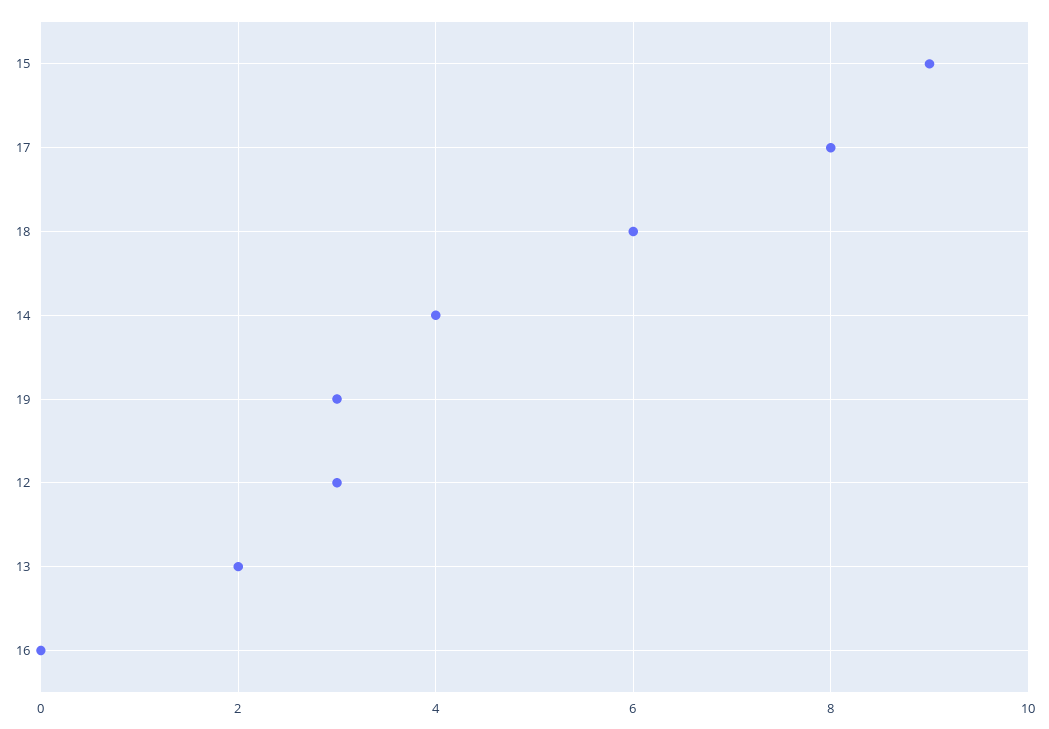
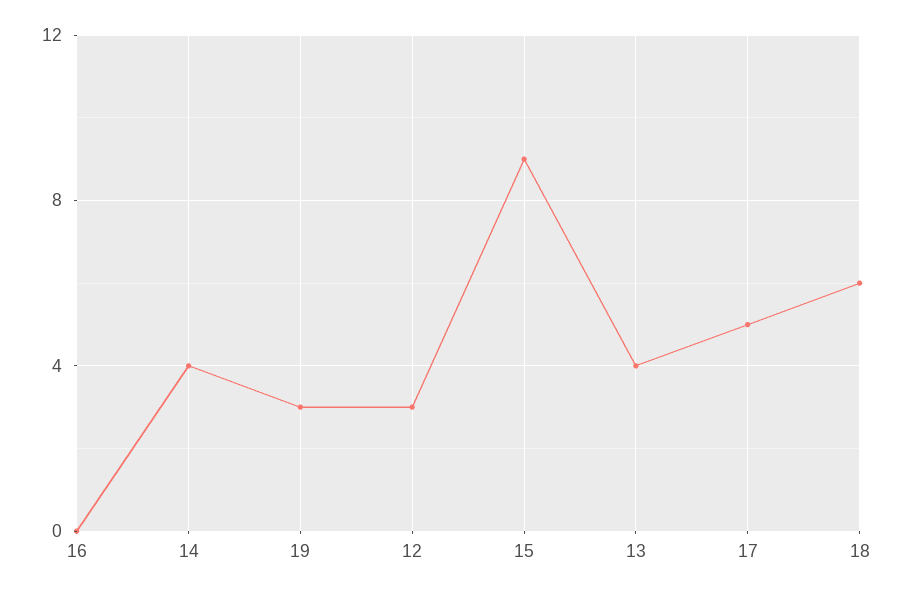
17: 8 -> 5
13: 2 -> 4

